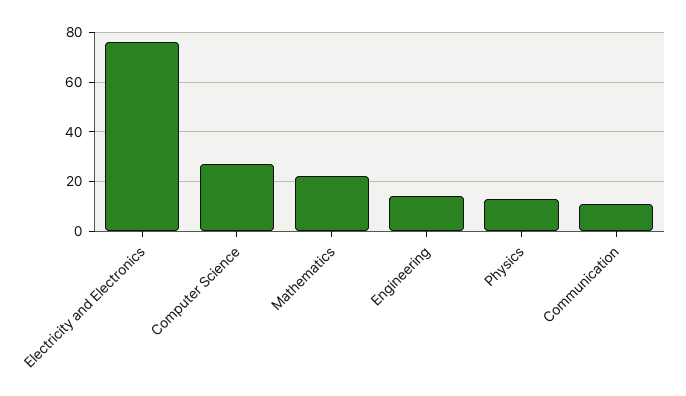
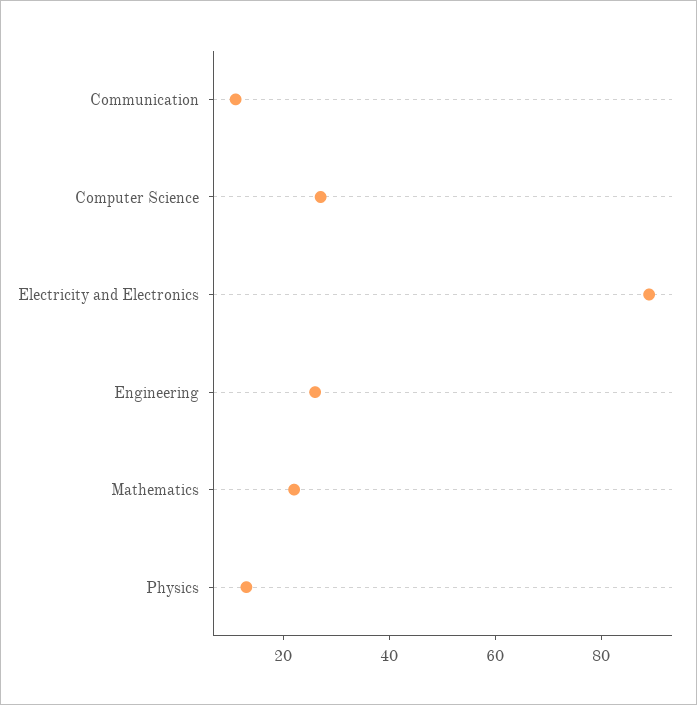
Electricity and Electronics: 75 -> 90
Engineering: 15 -> 25

